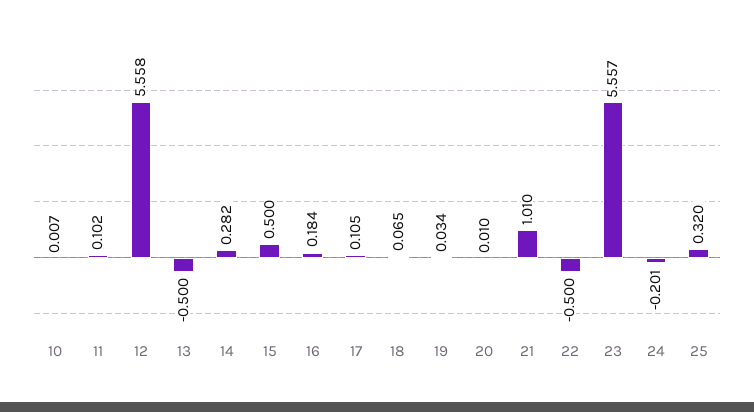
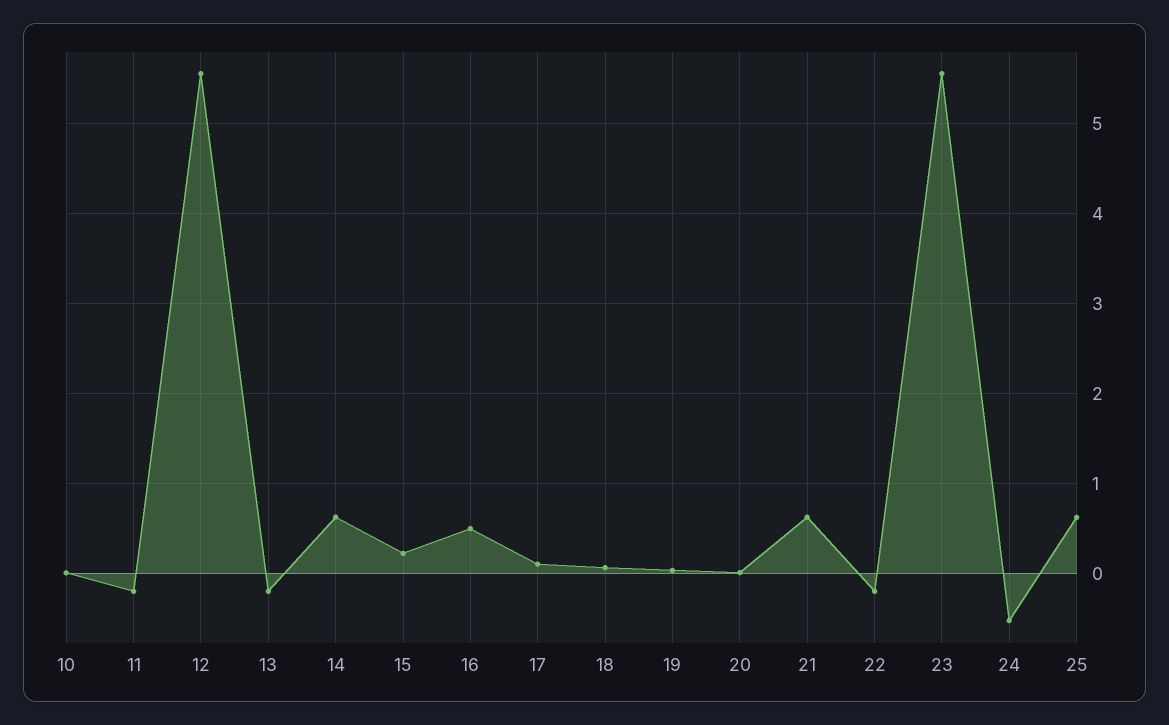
11: 0.102 -> -0.2
13: -0.5 -> -0.2
14: 0.282 -> 0.6
15: 0.5 -> 0.2
16: 0.184 -> 0.5
21: 1.01 -> 0.6
22: -0.5 -> -0.2
24: -0.201 -> -0.5
25: 0.32 -> 0.6

